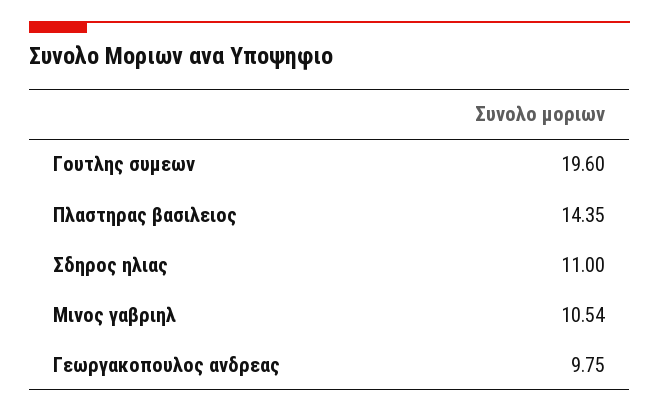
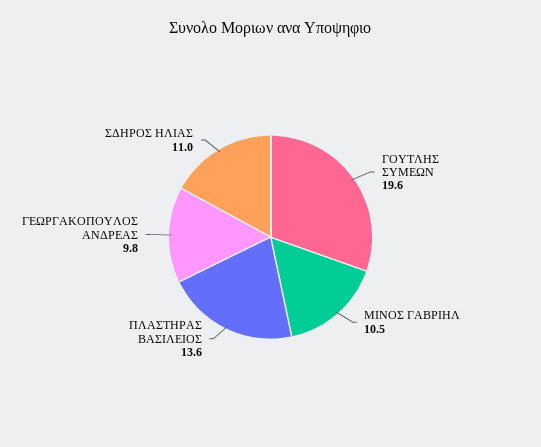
Πλαστηρας βασιλειος: 14.35 -> 13.6

